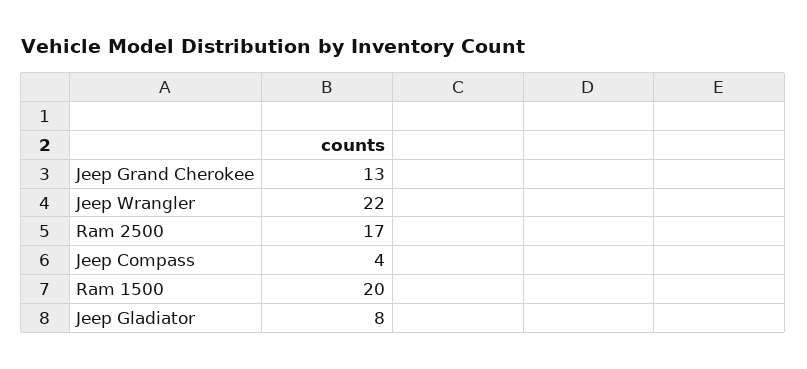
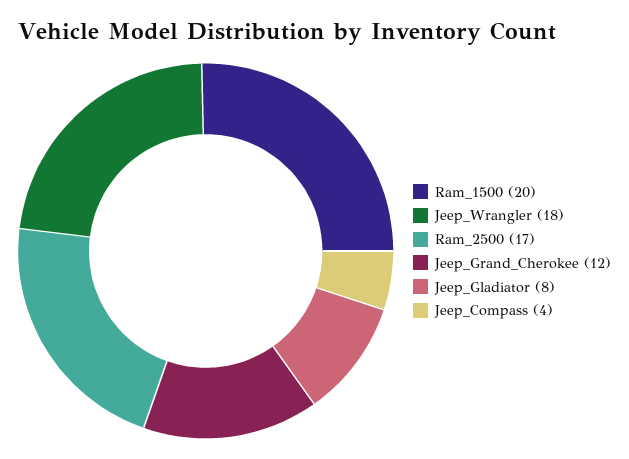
Jeep Grand Cherokee: 13 -> 12
Jeep Wrangler: 22 -> 18

